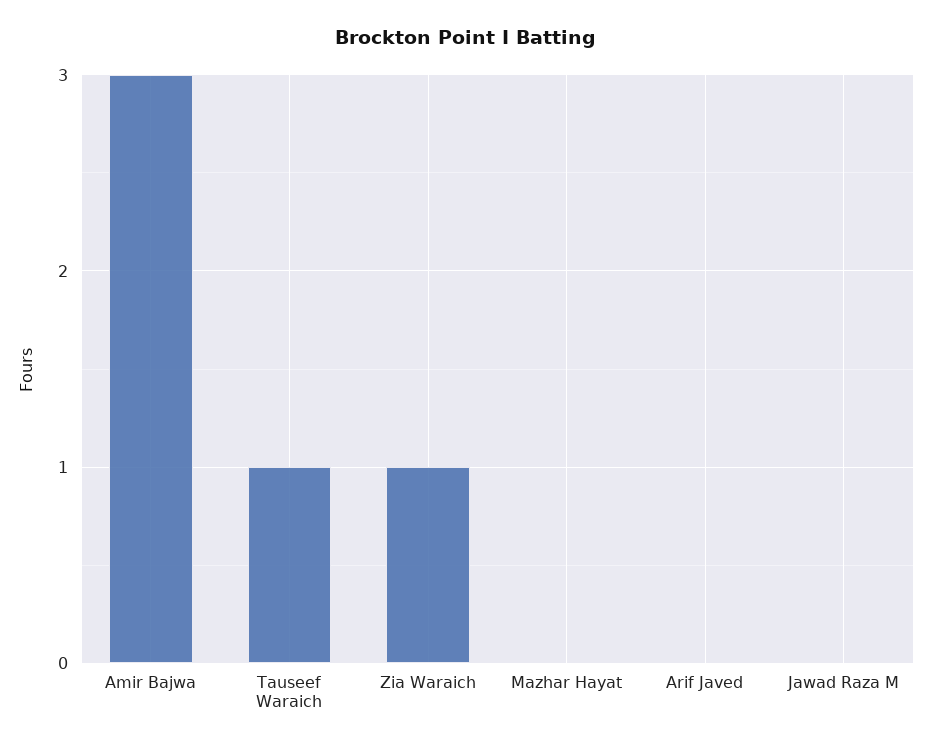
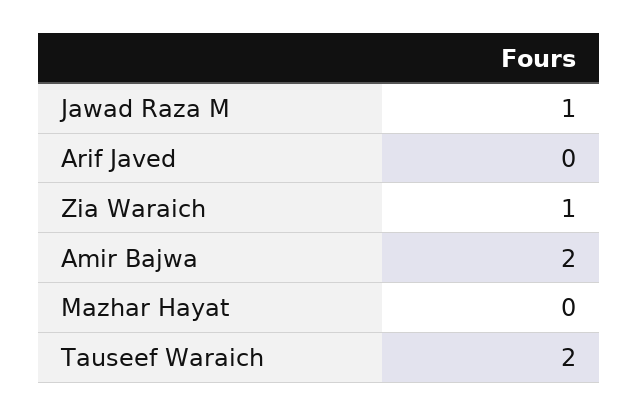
Amir Bajwa: 3 -> 2
Tauseef Waraich: 1 -> 2
Jawad Raza M: 0 -> 1

